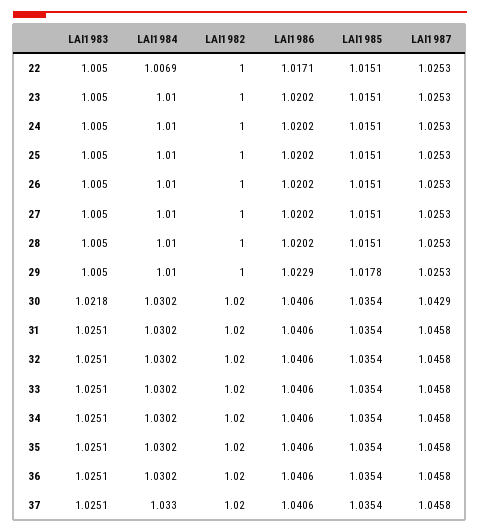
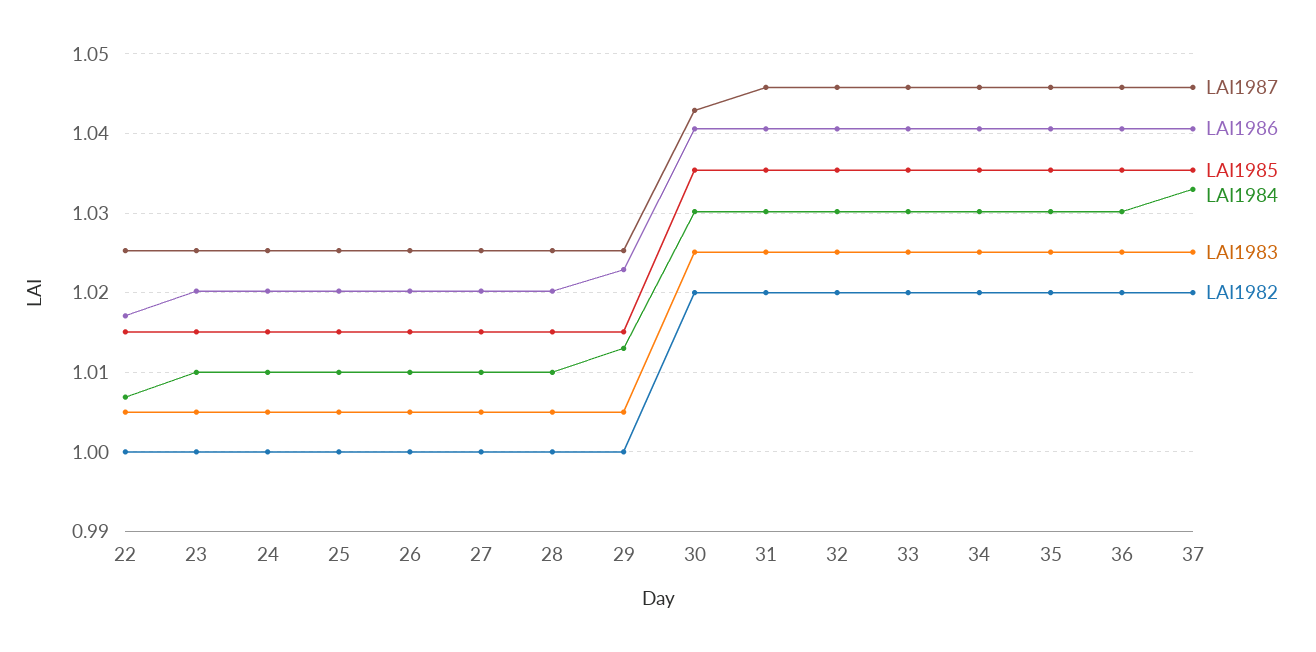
LAI1984, 29: 1.01 -> 1.013
LAI1985, 29: 1.0178 -> 1.015
LAI1983, 30: 1.0218 -> 1.025

